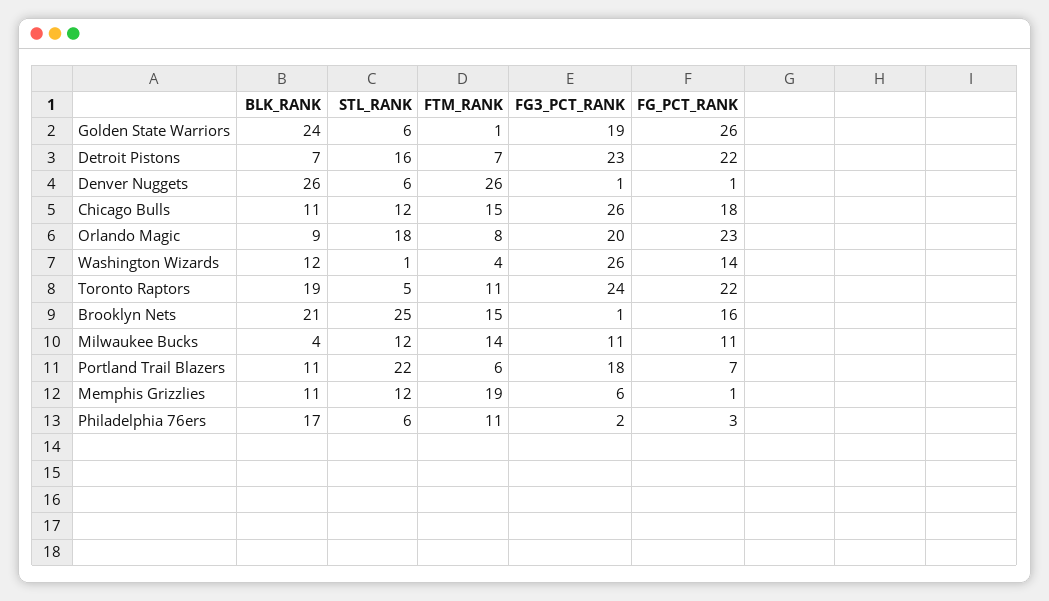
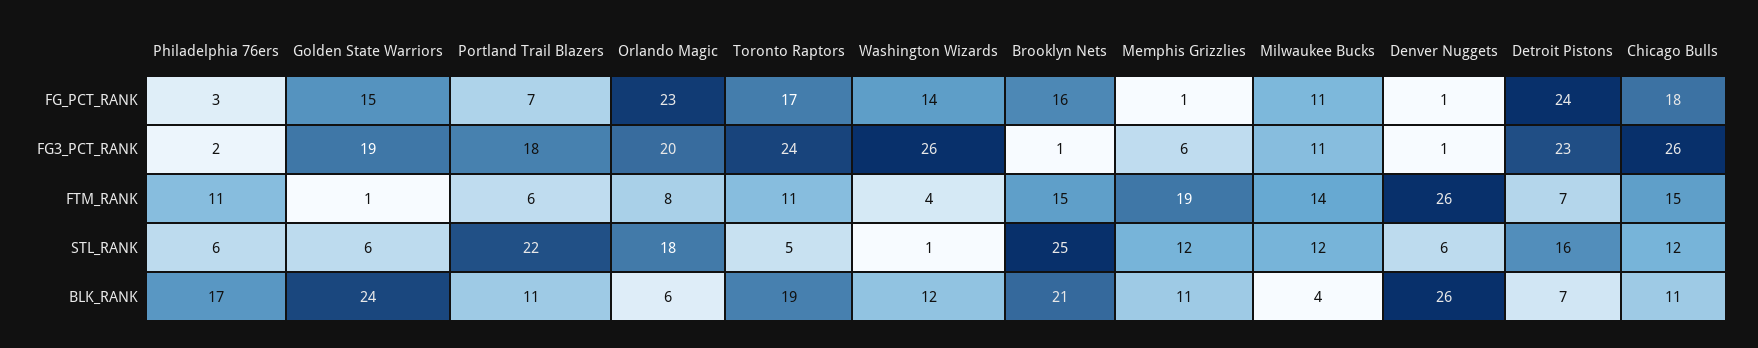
FG_PCT_RANK, Golden State Warriors: 26 -> 15
FG_PCT_RANK, Detroit Pistons: 22 -> 24
BLK_RANK, Orlando Magic: 9 -> 6
FG_PCT_RANK, Toronto Raptors: 22 -> 17

